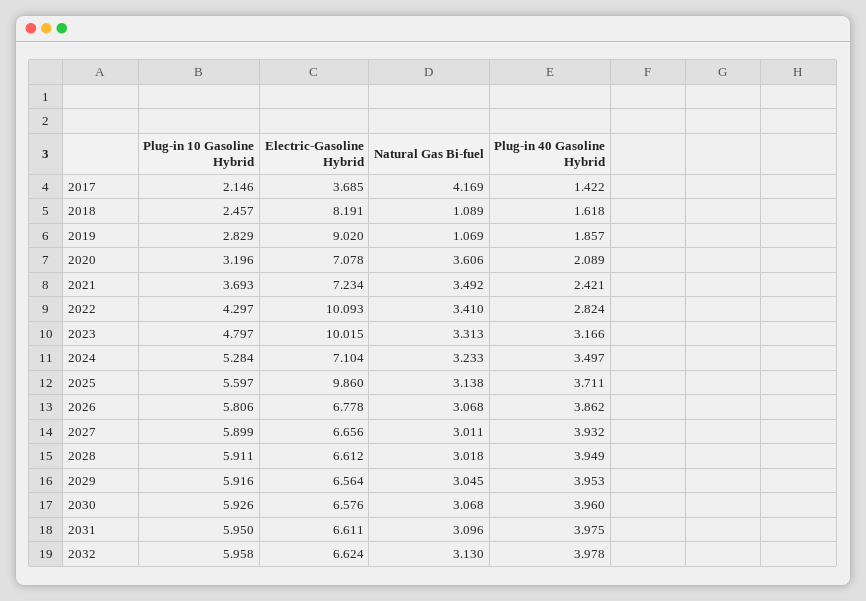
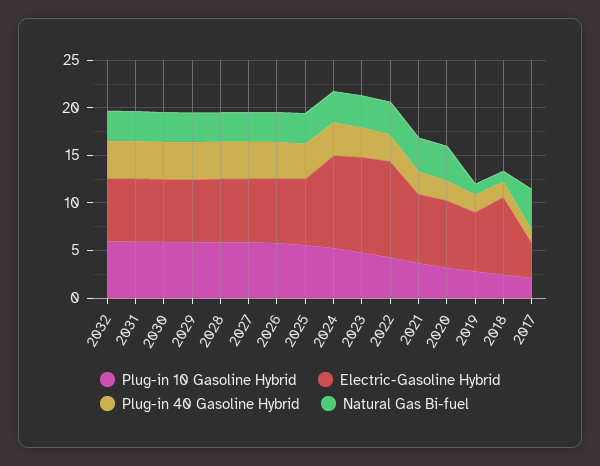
Electric-Gasoline Hybrid, 2019: 9.02 -> 6
Electric-Gasoline Hybrid, 2024: 7.104 -> 10
Electric-Gasoline Hybrid, 2025: 9.86 -> 7

